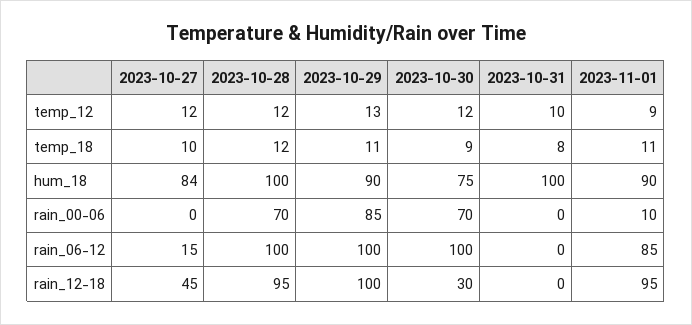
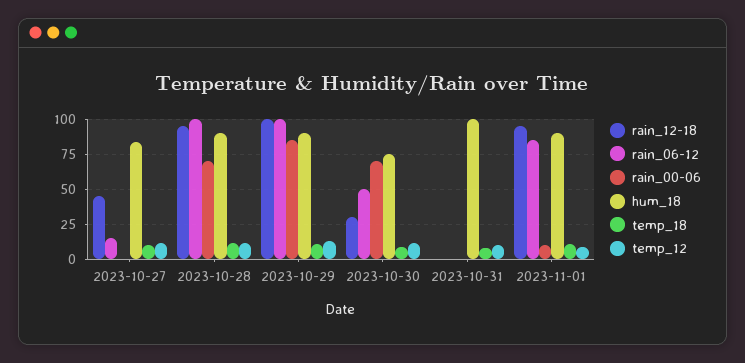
hum_18, 2023-10-28: 100 -> 90
rain_06-12, 2023-10-30: 100 -> 50

